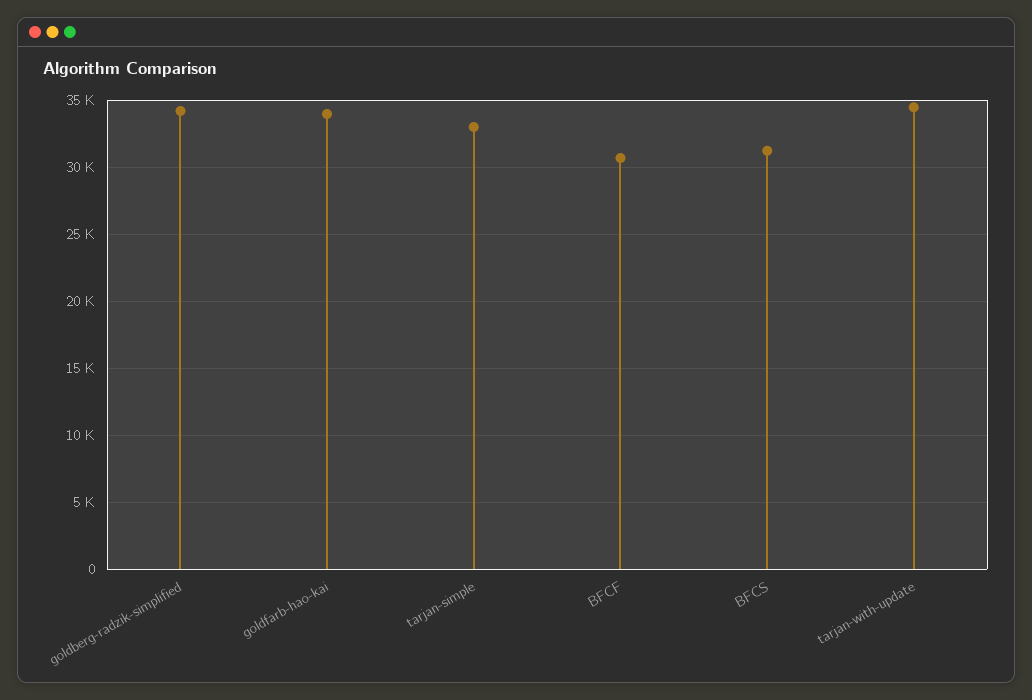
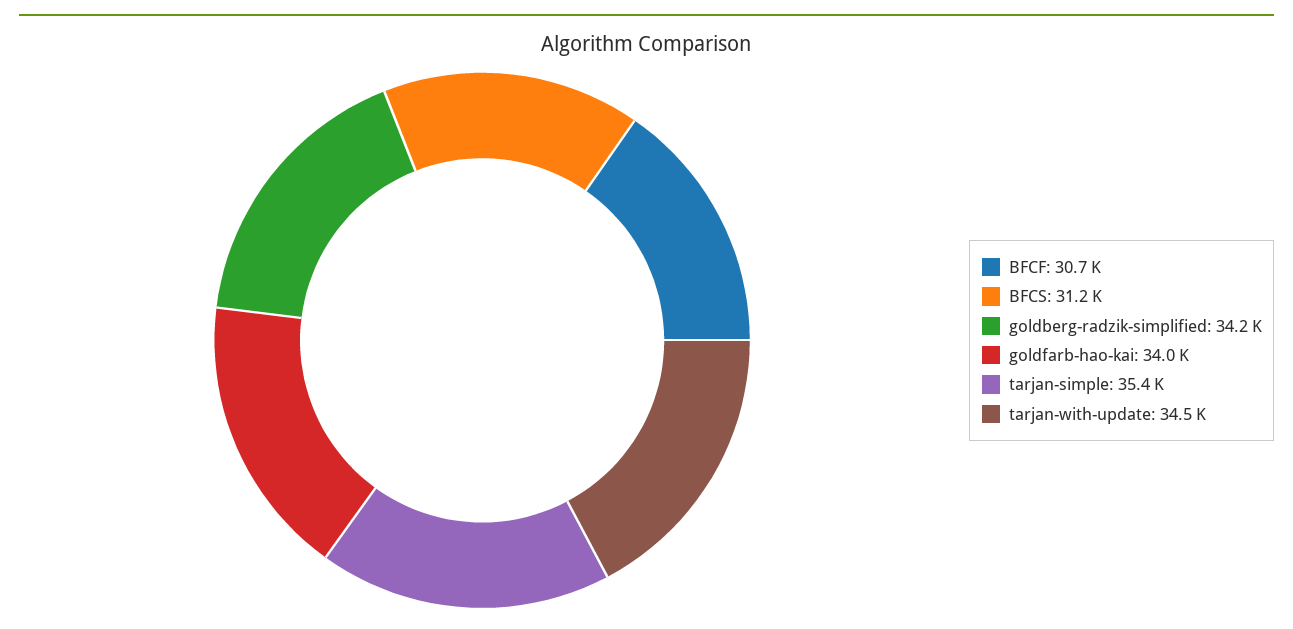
tarjan-simple: 33000 -> 35400

